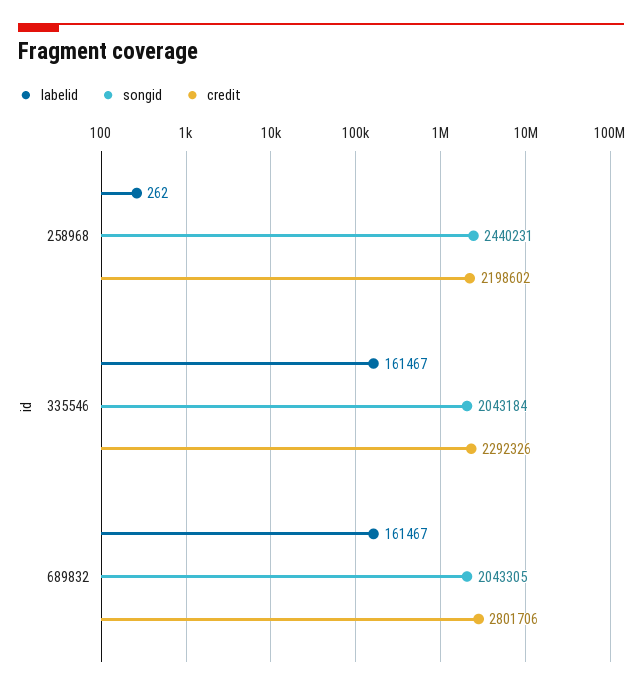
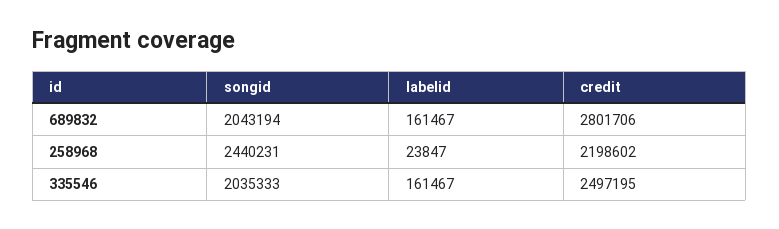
labelid, 258968: 262 -> 23847
songid, 335546: 2043184 -> 2035333
credit, 335546: 2292326 -> 2497195
songid, 689832: 2043305 -> 2043194

